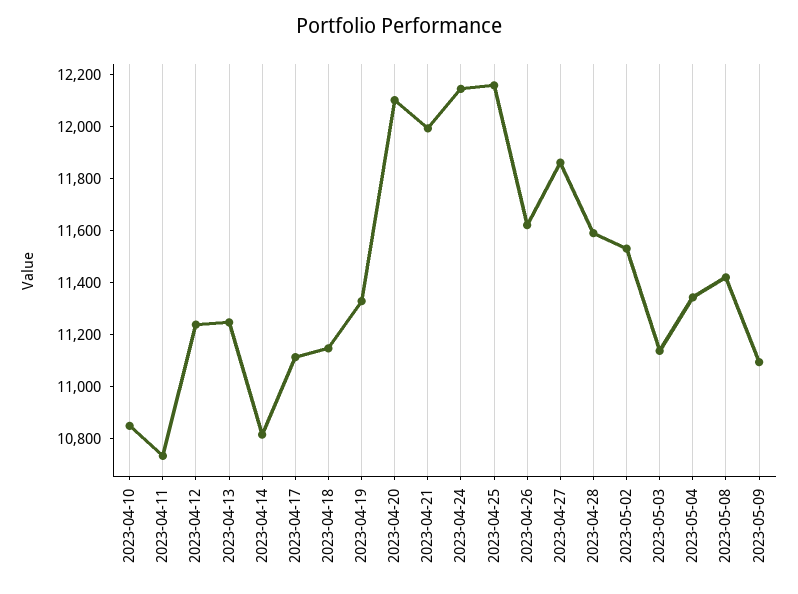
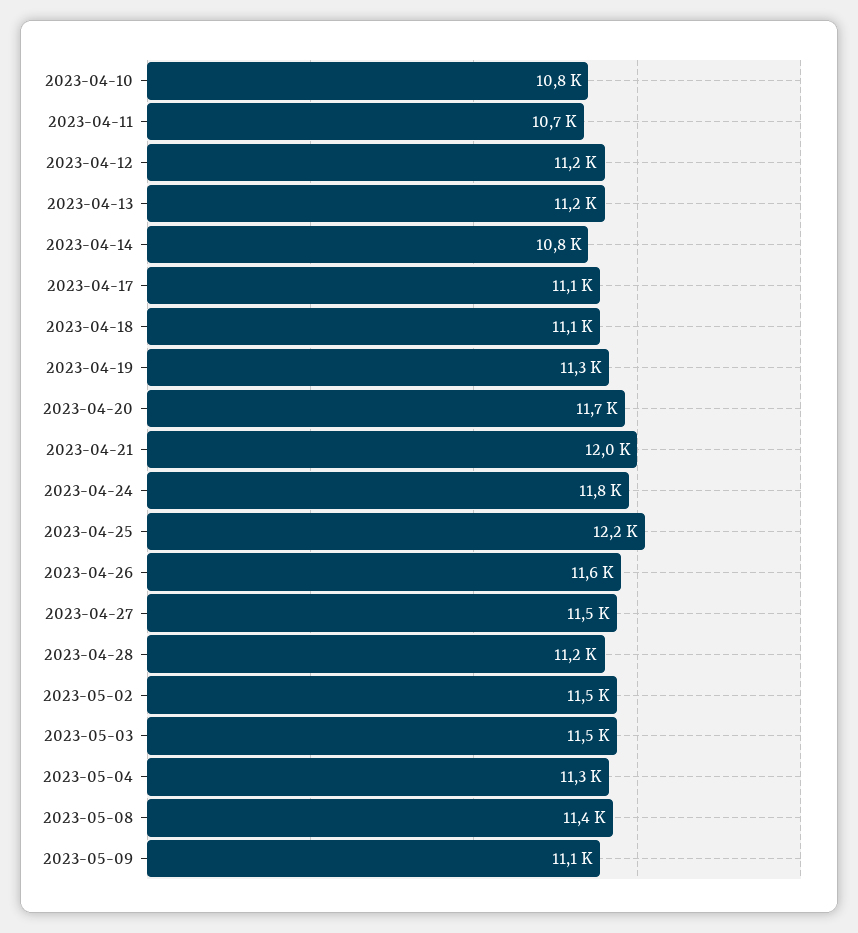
2023-04-20: 12100 -> 11700
2023-04-24: 12150 -> 11800
2023-04-27: 11850 -> 11500
2023-04-28: 11600 -> 11200
2023-05-03: 11150 -> 11500

